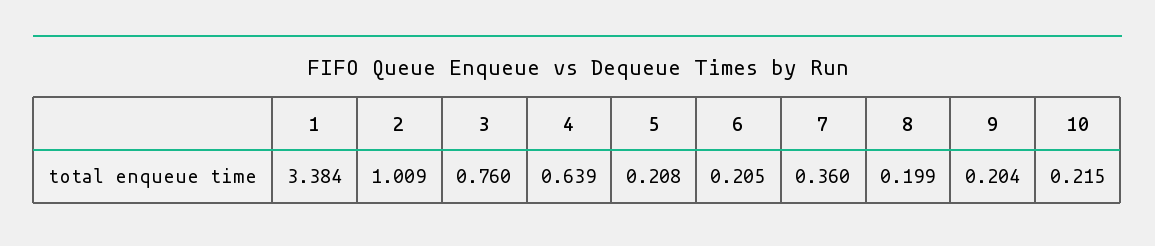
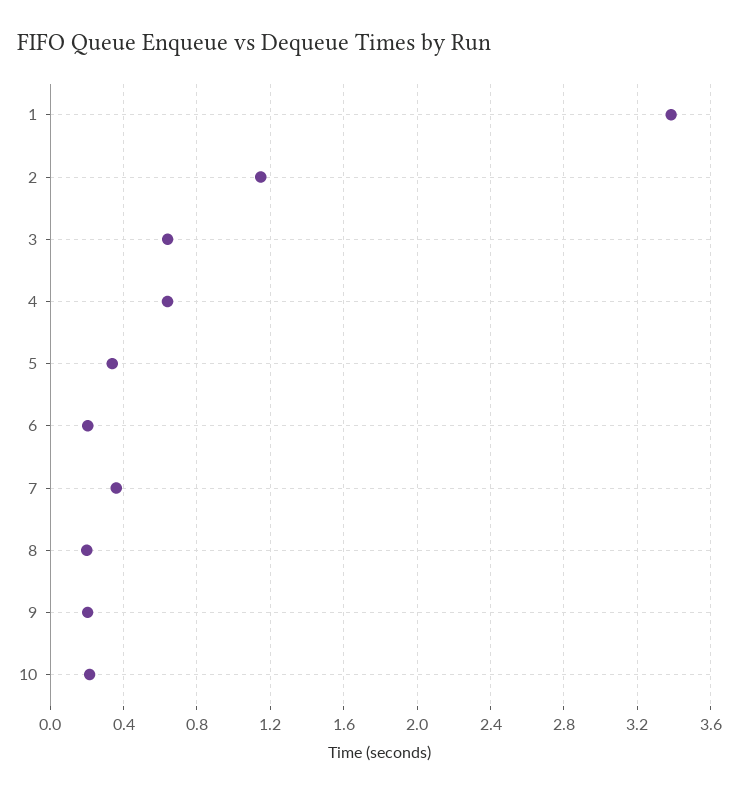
2: 1.009 -> 1.15
3: 0.76 -> 0.65
5: 0.208 -> 0.35

